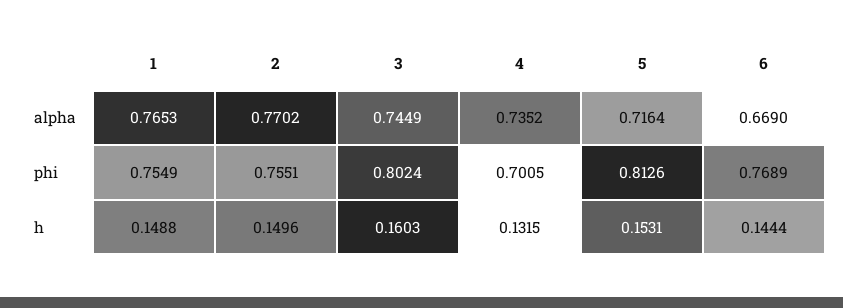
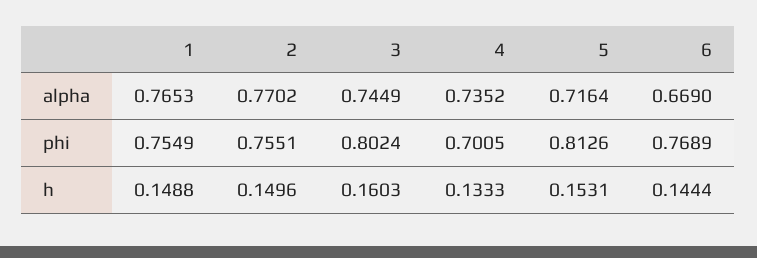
4, h: 0.1315 -> 0.1333

